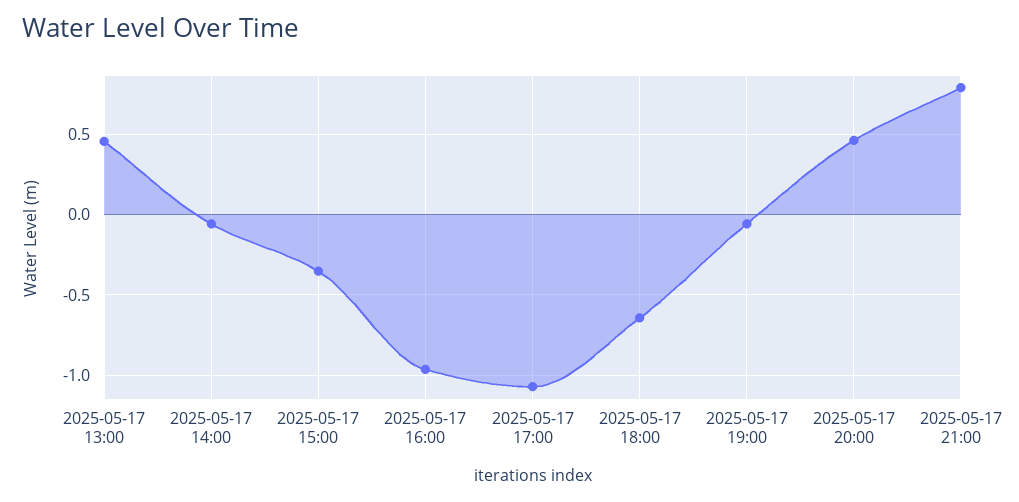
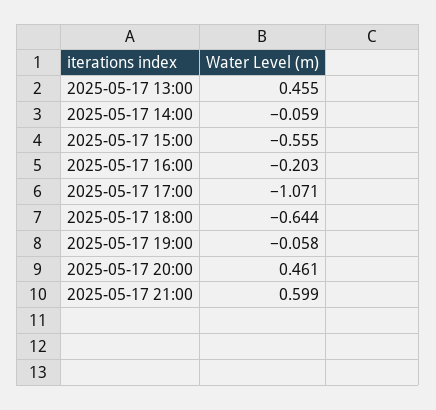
2025-05-17 15:00: -0.35 -> -0.555
2025-05-17 16:00: -0.95 -> -0.203
2025-05-17 21:00: 0.8 -> 0.599

